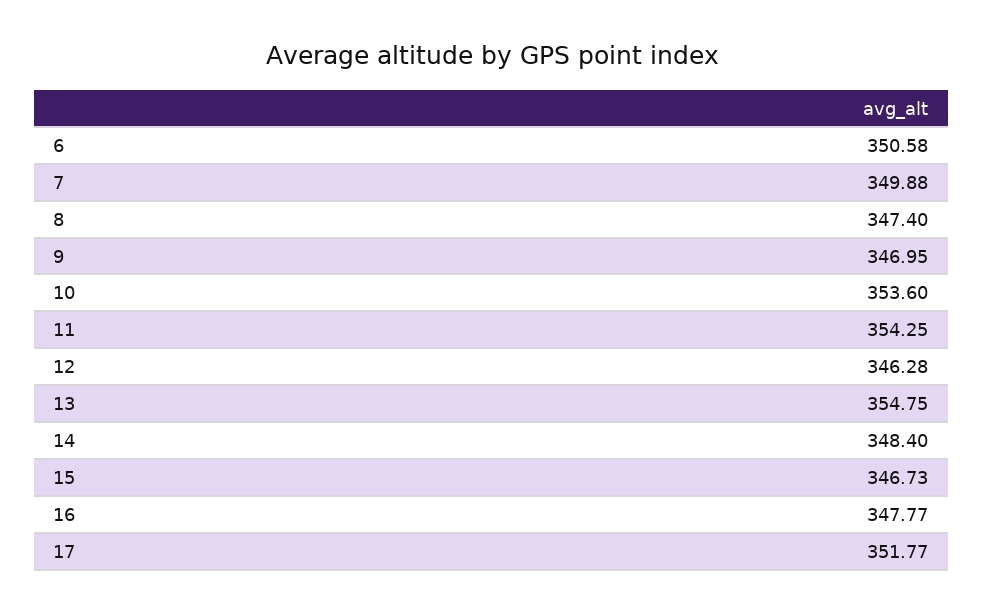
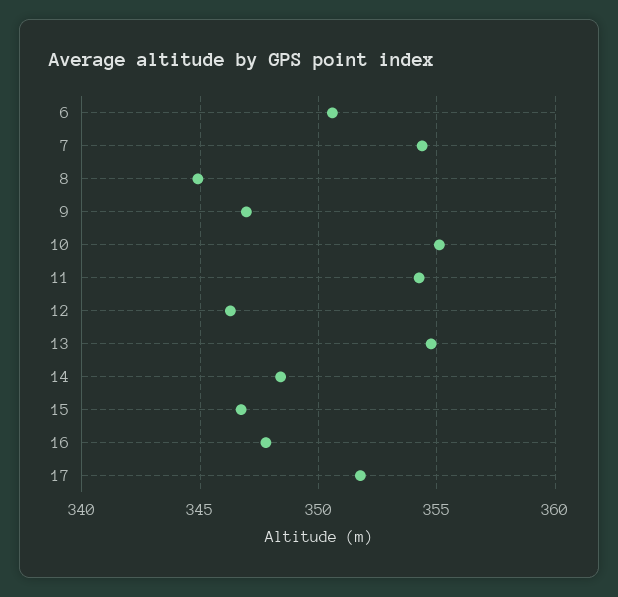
7: 349.88 -> 354.5
8: 347.4 -> 345
10: 353.6 -> 355

